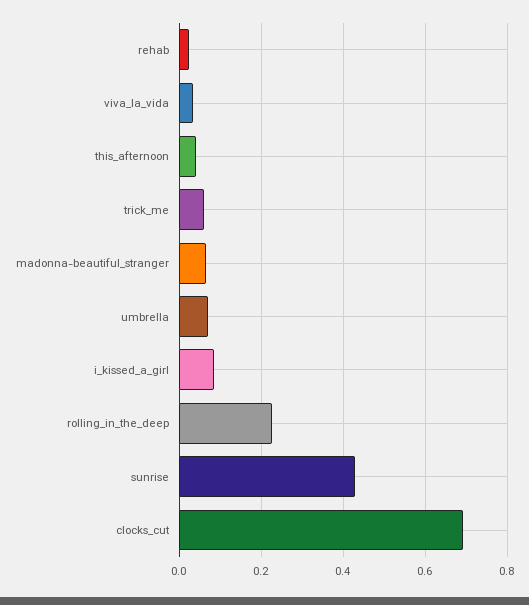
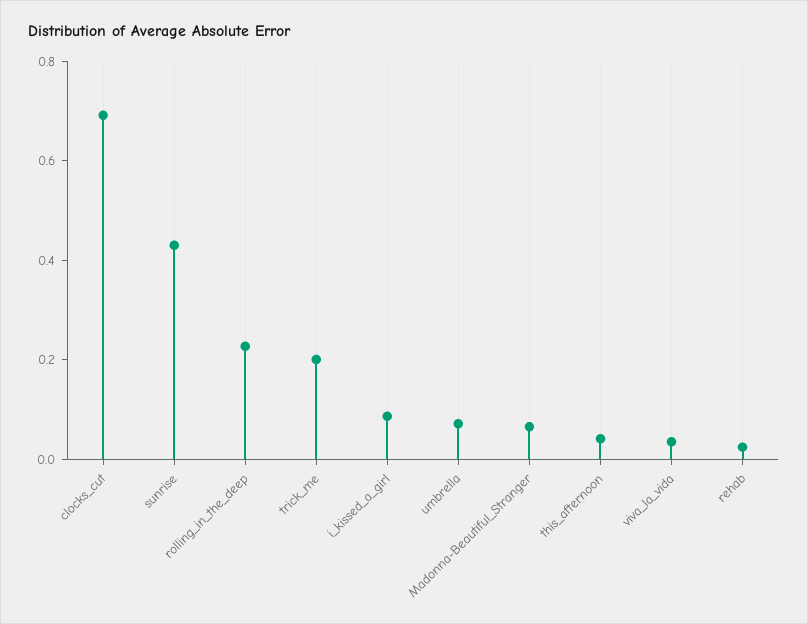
trick_me: 0.06 -> 0.2

